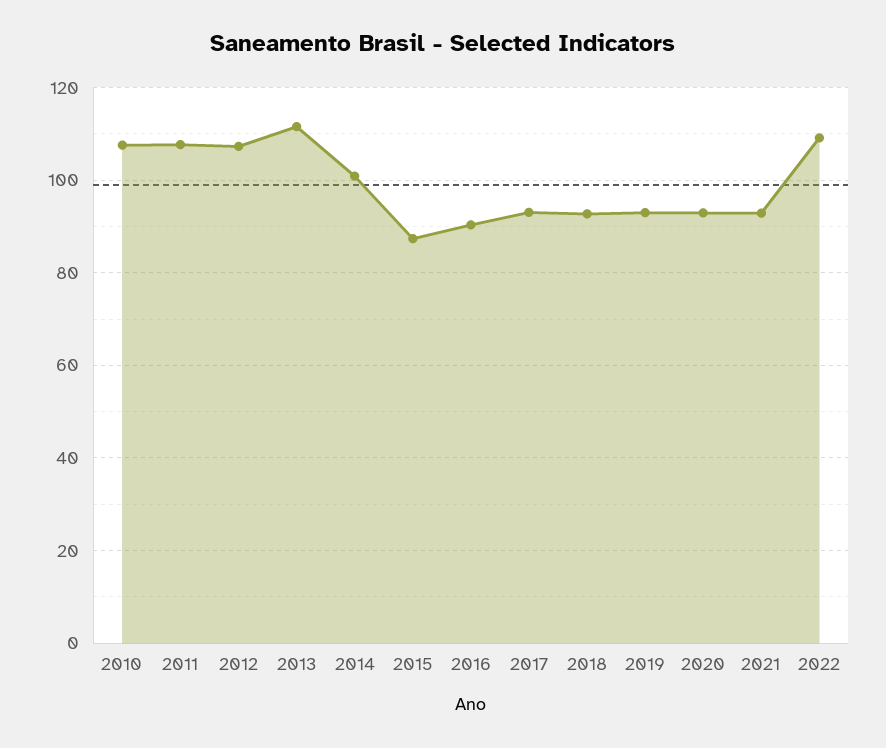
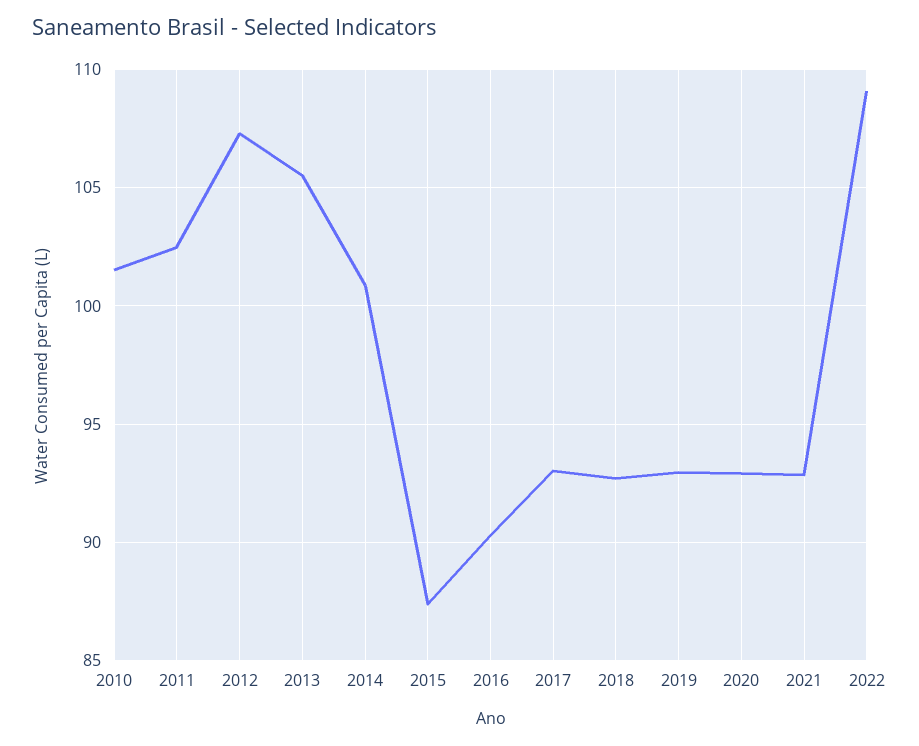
2010: 108 -> 101.5
2011: 108 -> 102.5
2013: 112 -> 105.5

